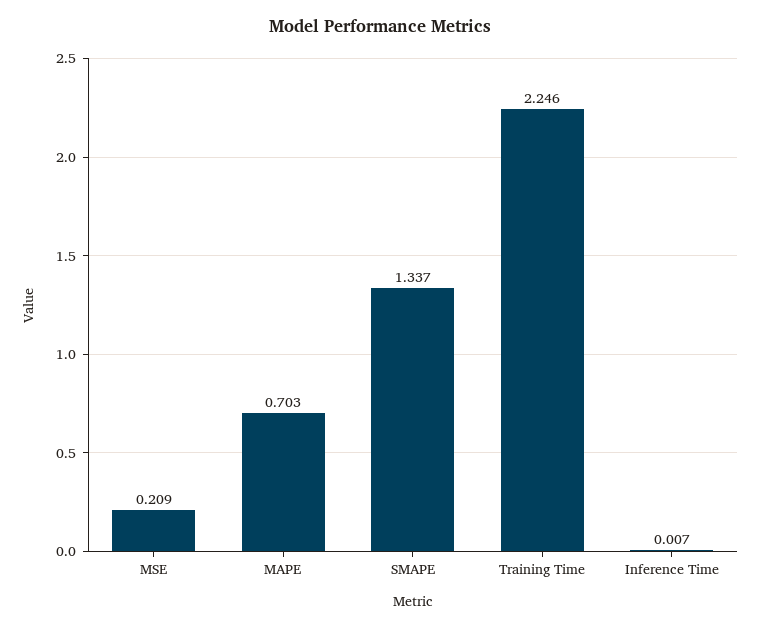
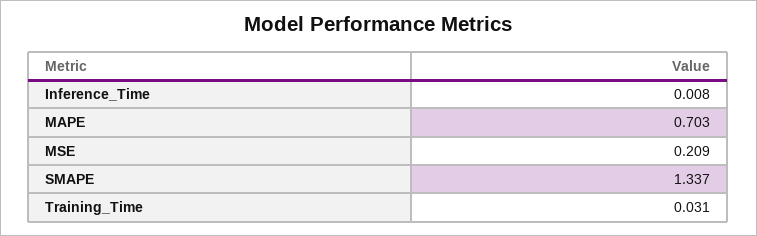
Training Time: 2.246 -> 0.031
Inference Time: 0.007 -> 0.008

